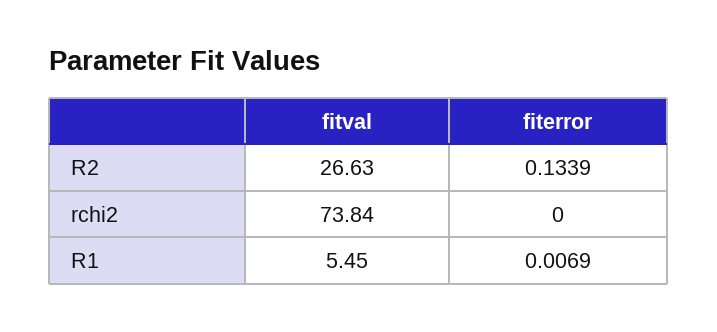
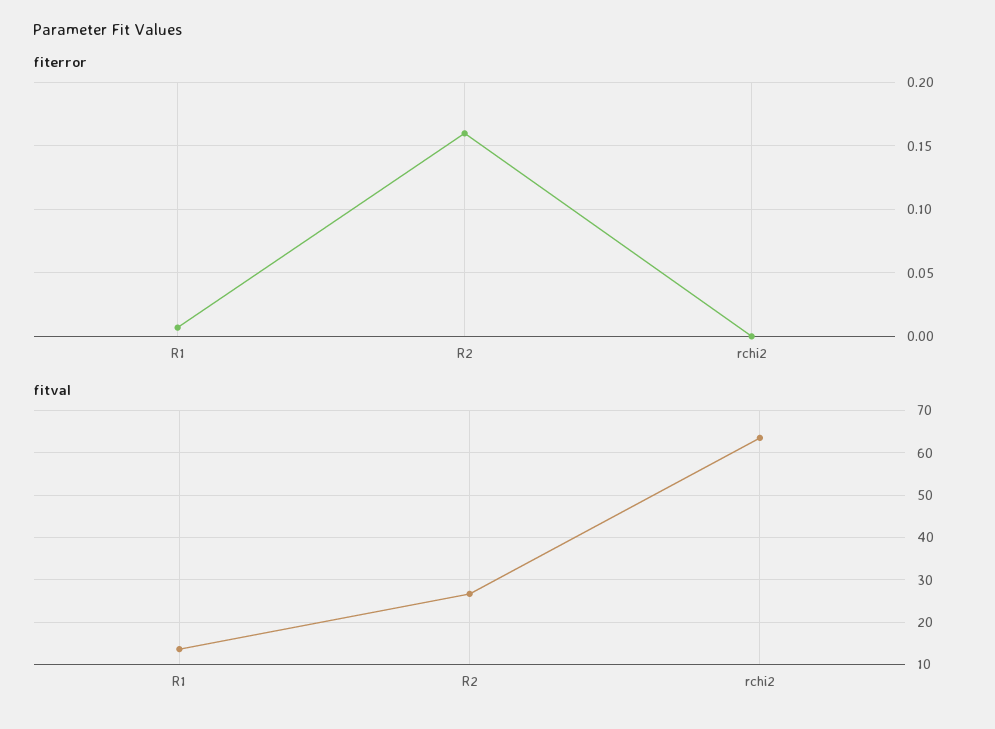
fiterror, R2: 0.1339 -> 0.16
fitval, rchi2: 73.84 -> 64
fitval, R1: 5.45 -> 14

